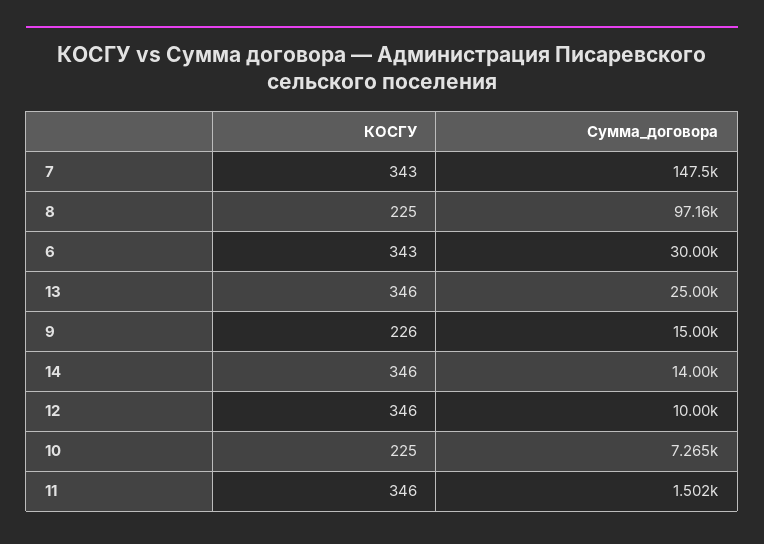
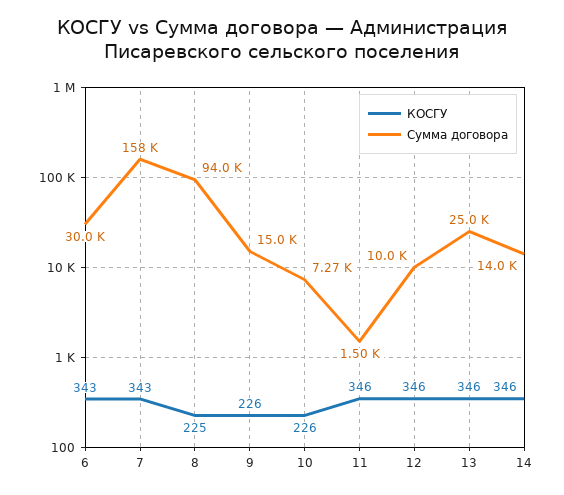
Сумма_договора, 7: 147500 -> 158000
Сумма_договора, 8: 97160 -> 94000
КОСГУ, 10: 225 -> 226

